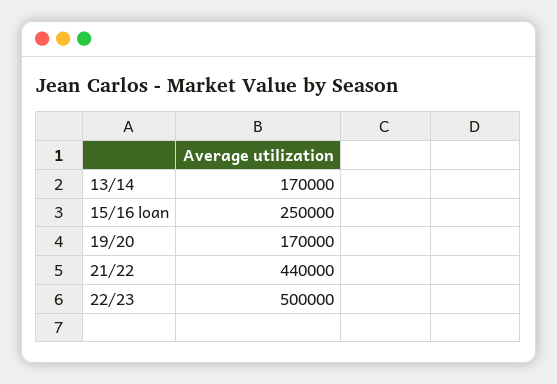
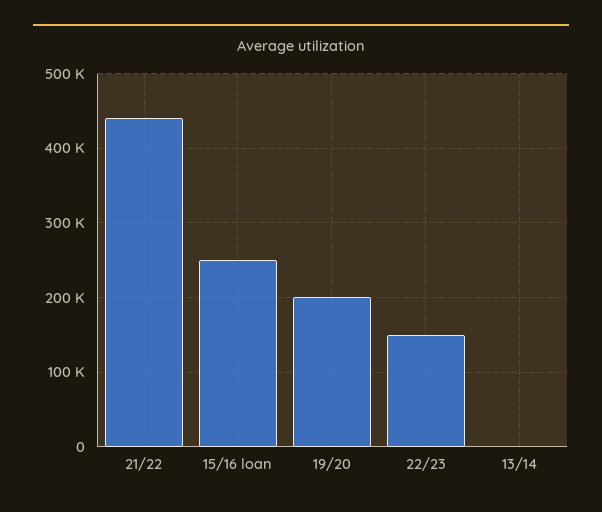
13/14: 170000 -> 0
19/20: 170000 -> 200000
22/23: 500000 -> 150000

